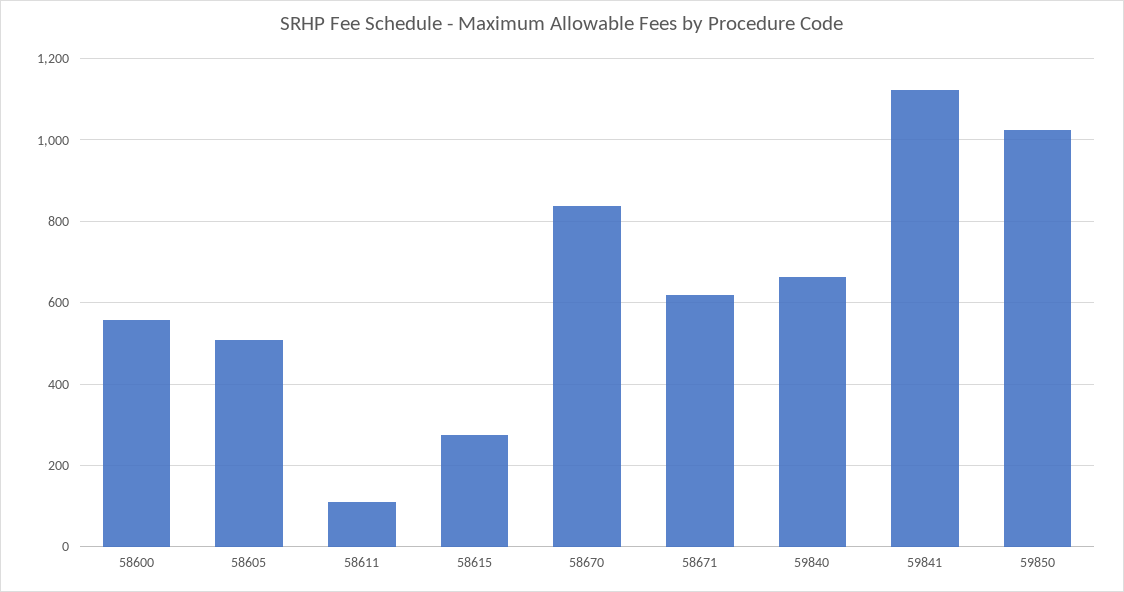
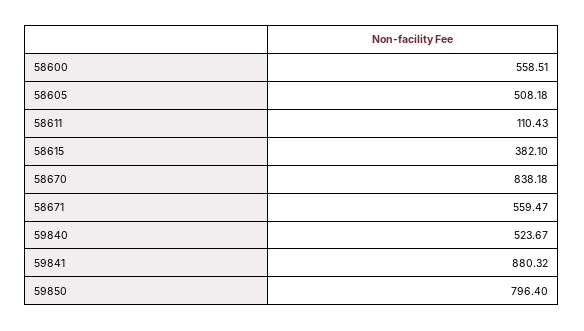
58615: 280 -> 382.1
58671: 620 -> 559.47
59840: 660 -> 523.67
59841: 1120 -> 880.32
59850: 1020 -> 796.4

